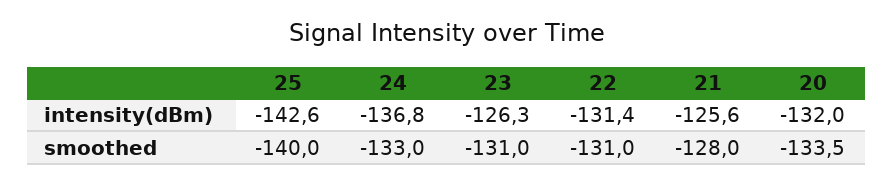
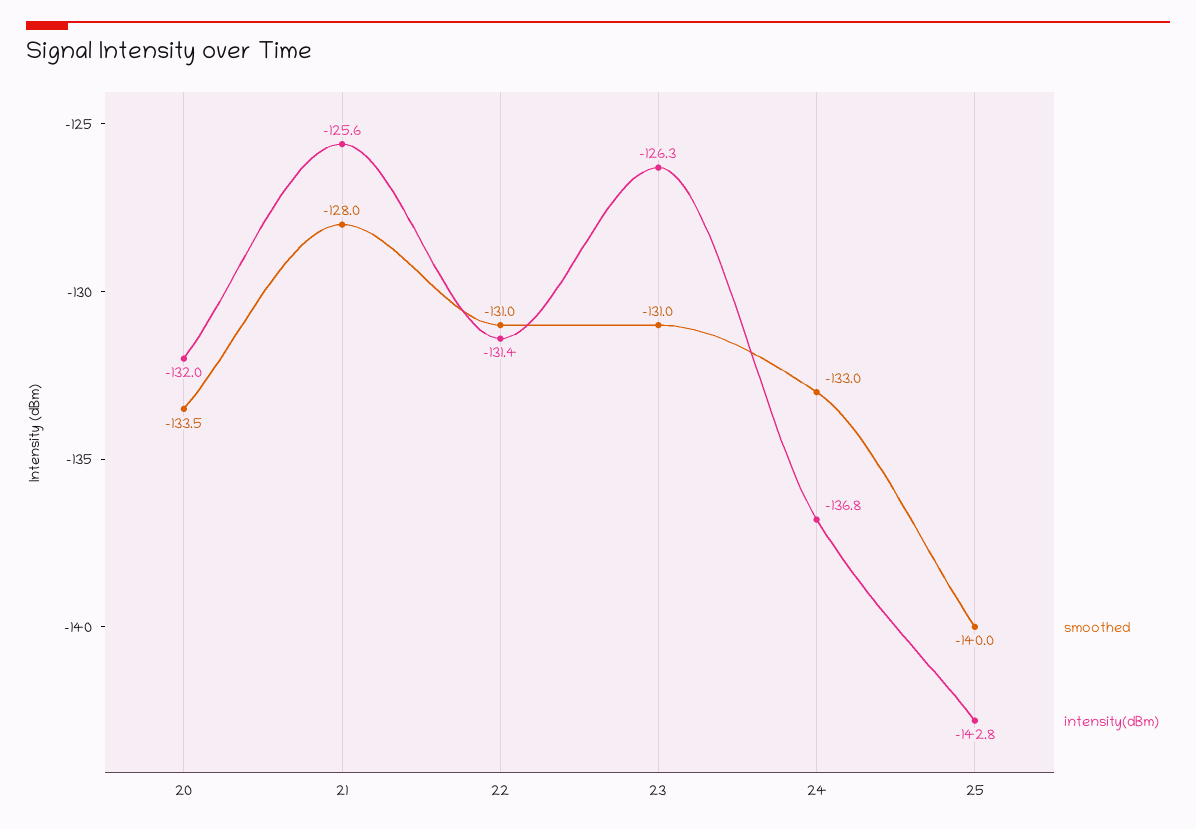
intensity(dBm), 25: -142.6 -> -142.8

